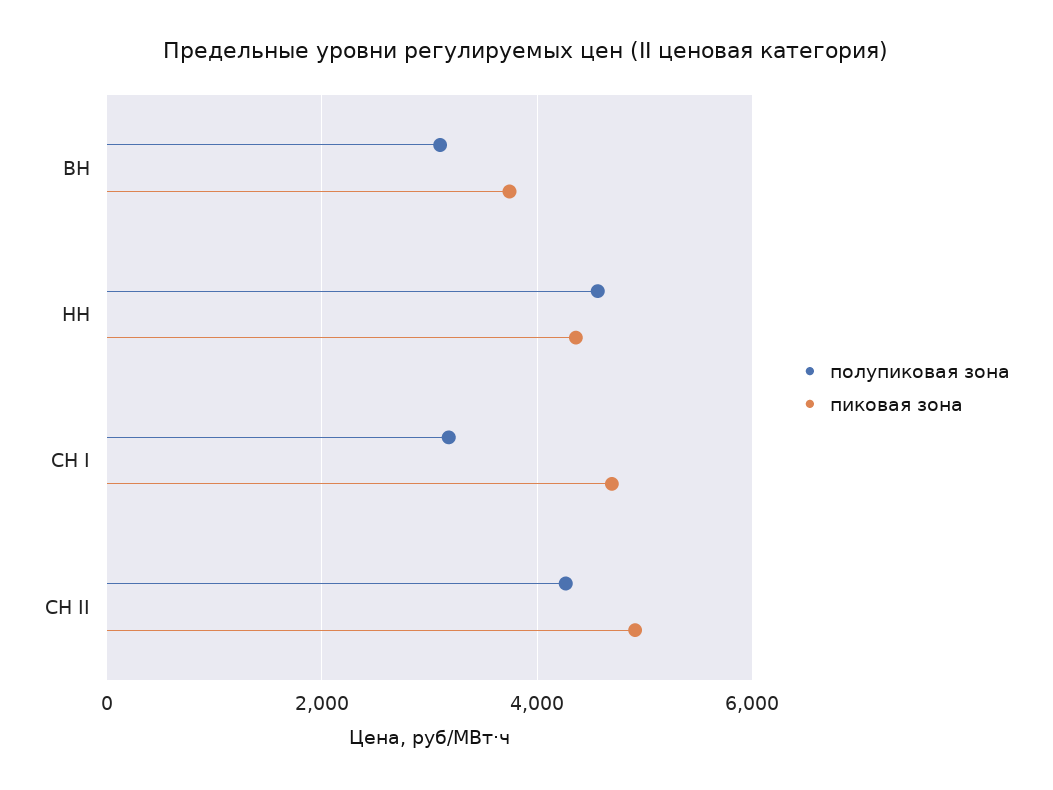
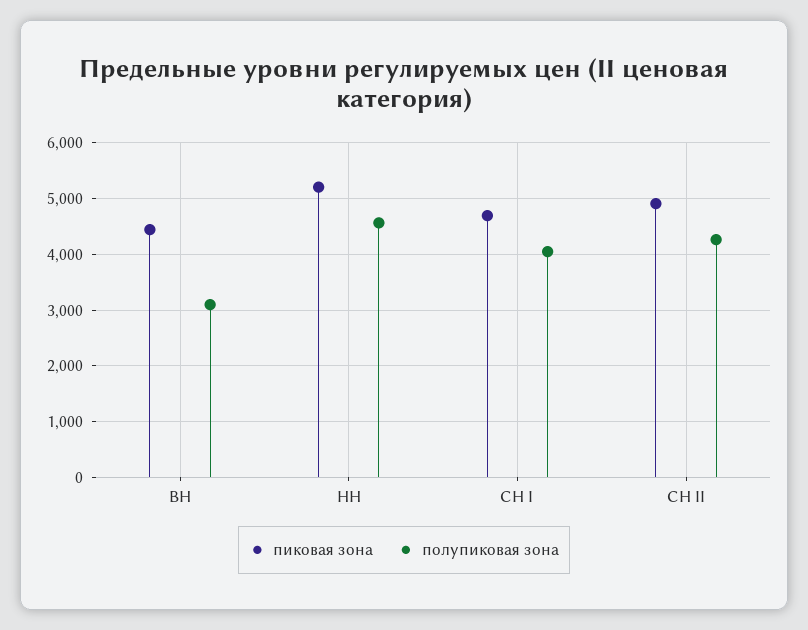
пиковая зона, ВН: 3800 -> 4400
пиковая зона, НН: 4400 -> 5200
полупиковая зона, СН I: 3200 -> 4000

